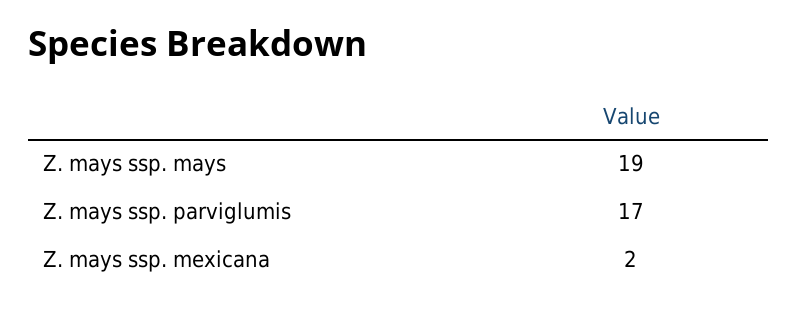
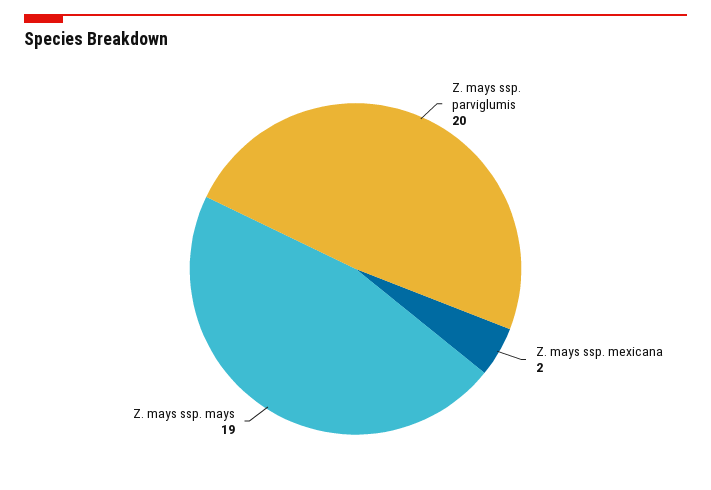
Z. mays ssp. parviglumis: 17 -> 20

